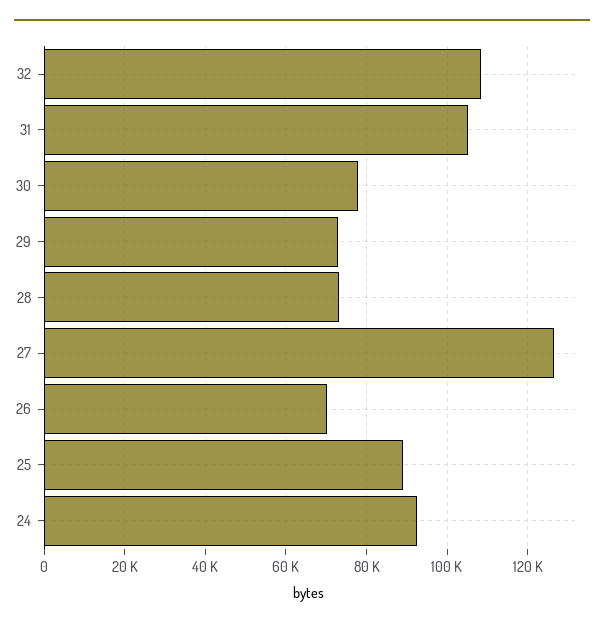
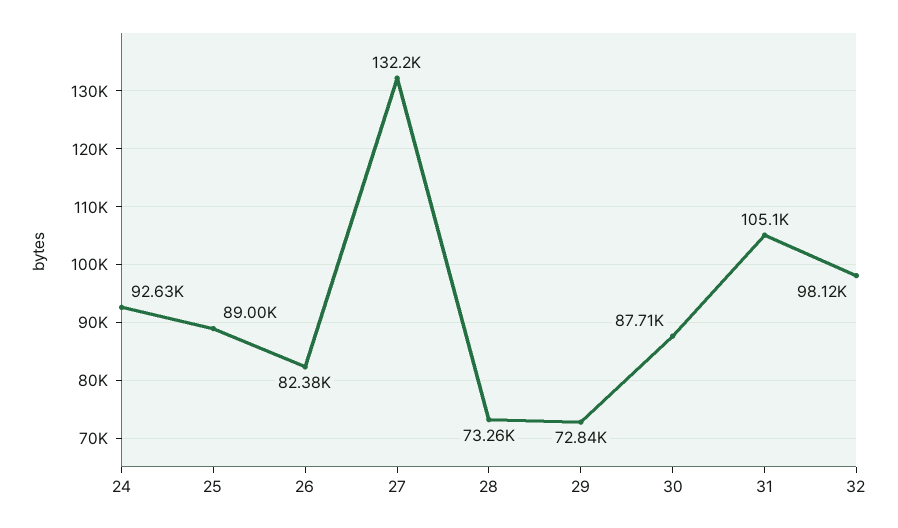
32: 108000 -> 98120
30: 78000 -> 87710
27: 126000 -> 132200
26: 70000 -> 82380

